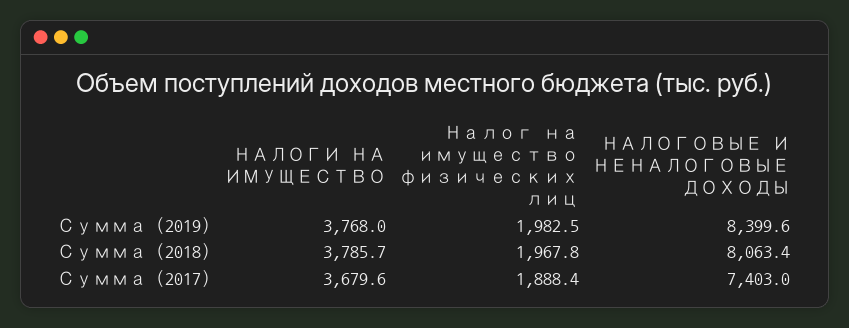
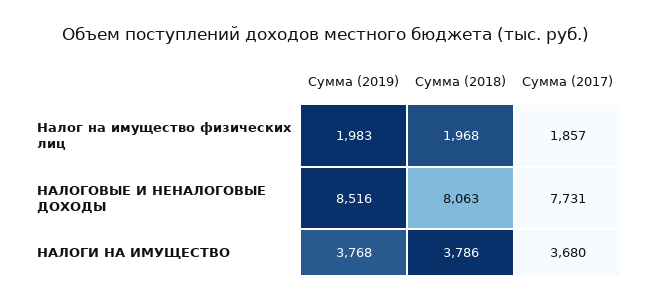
НАЛОГОВЫЕ И НЕНАЛОГОВЫЕ ДОХОДЫ, Сумма (2019): 8399.6 -> 8516
Налог на имущество физических лиц, Сумма (2017): 1888.4 -> 1857
НАЛОГОВЫЕ И НЕНАЛОГОВЫЕ ДОХОДЫ, Сумма (2017): 7403 -> 7731

